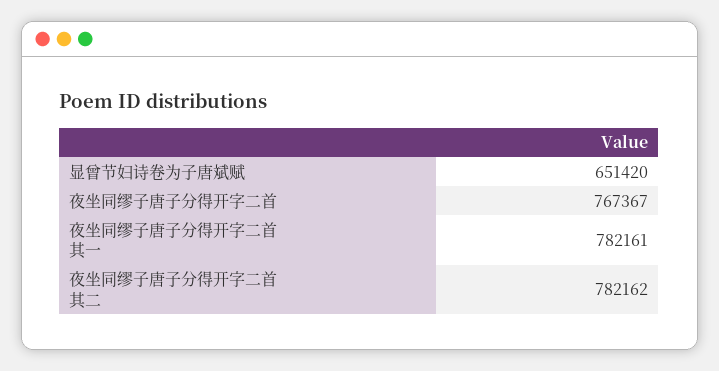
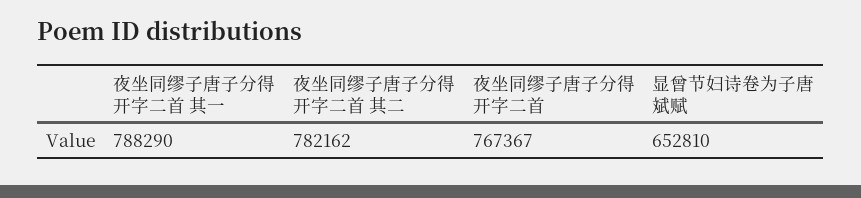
显曾节妇诗卷为子唐斌赋: 651420 -> 652810
夜坐同缪子唐子分得开字二首 其一: 782161 -> 788290

